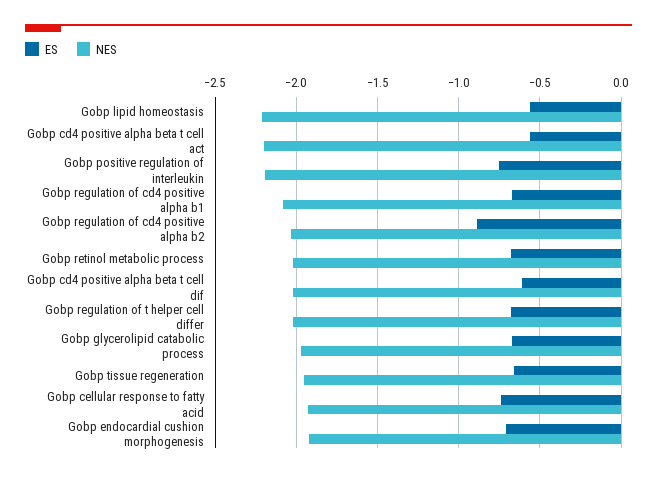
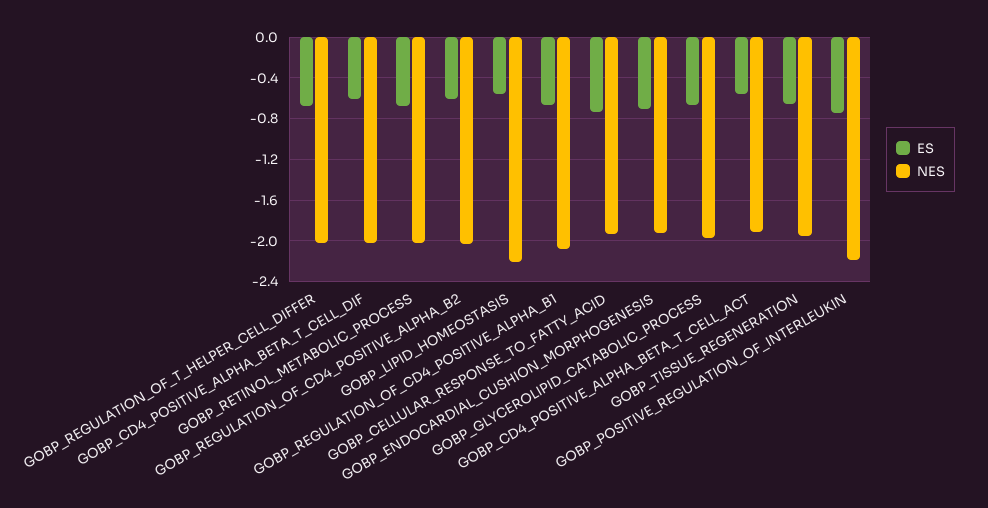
NES, Gobp cd4 positive alpha beta t cell act: -2.2 -> -1.9
ES, Gobp regulation of cd4 positive alpha b2: -0.9 -> -0.6

